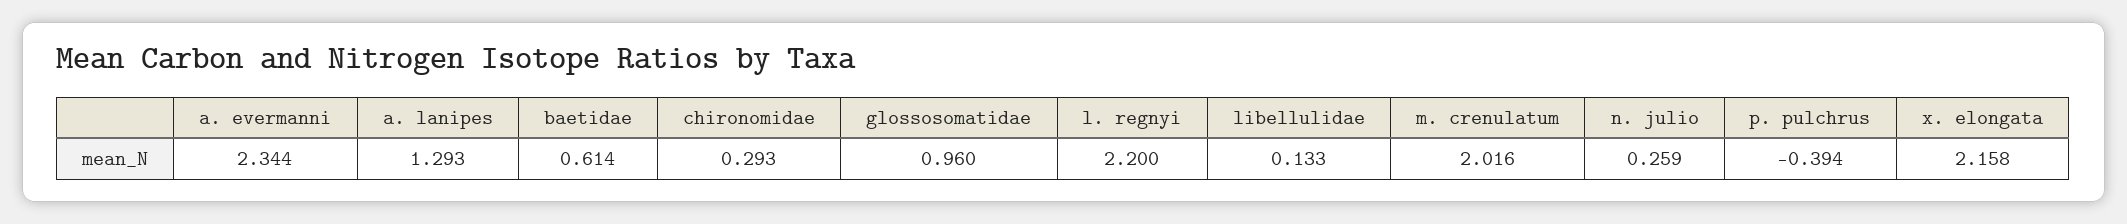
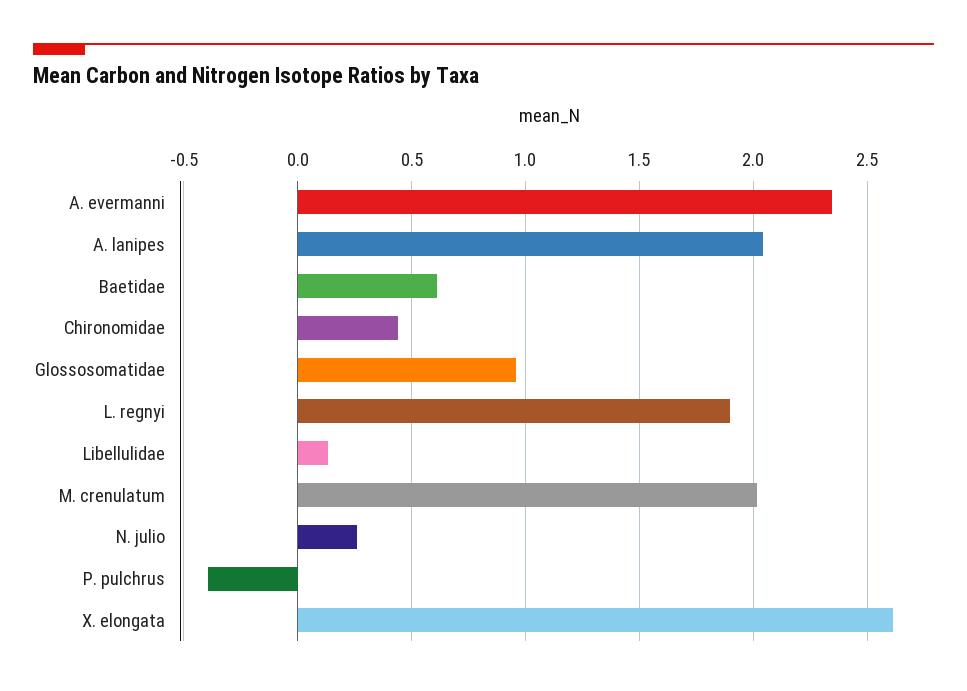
a. lanipes: 1.293 -> 2.05
chironomidae: 0.293 -> 0.45
l. regnyi: 2.2 -> 1.9
x. elongata: 2.158 -> 2.6

